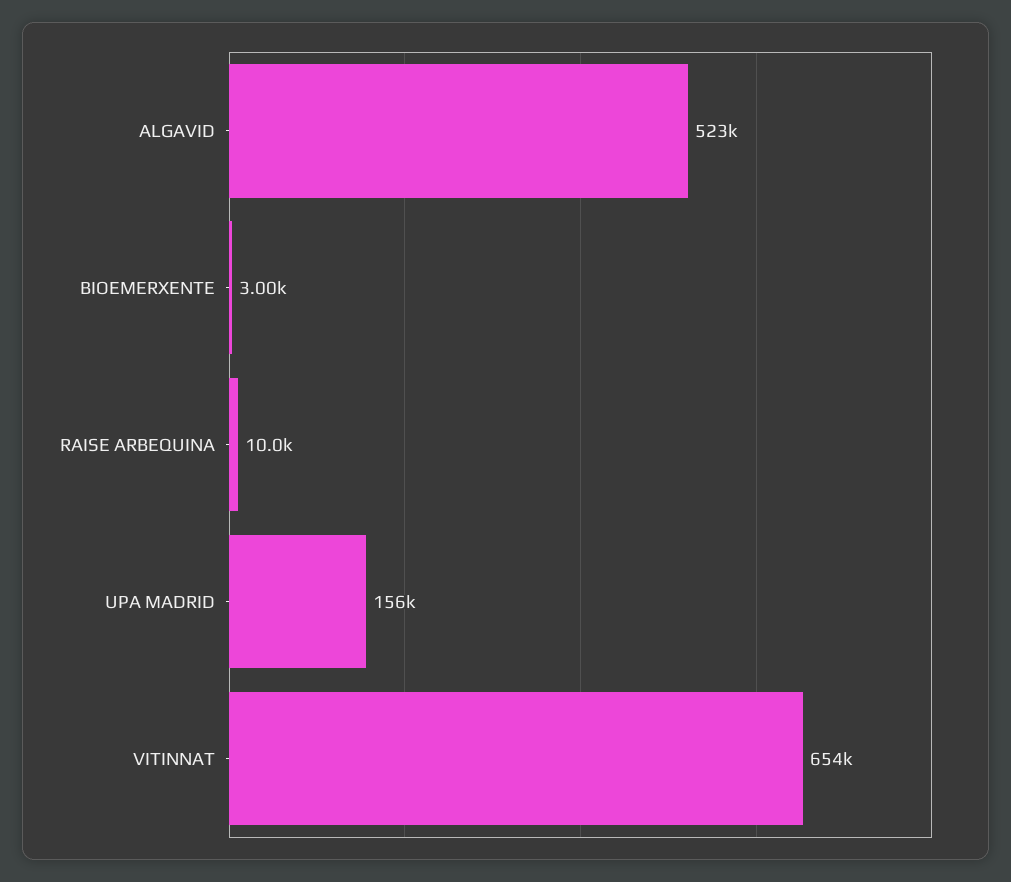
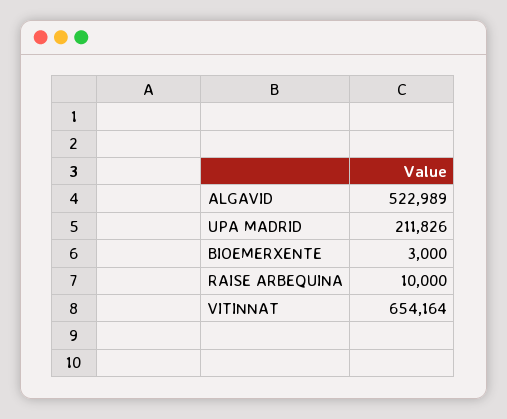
UPA MADRID: 156000 -> 211826

